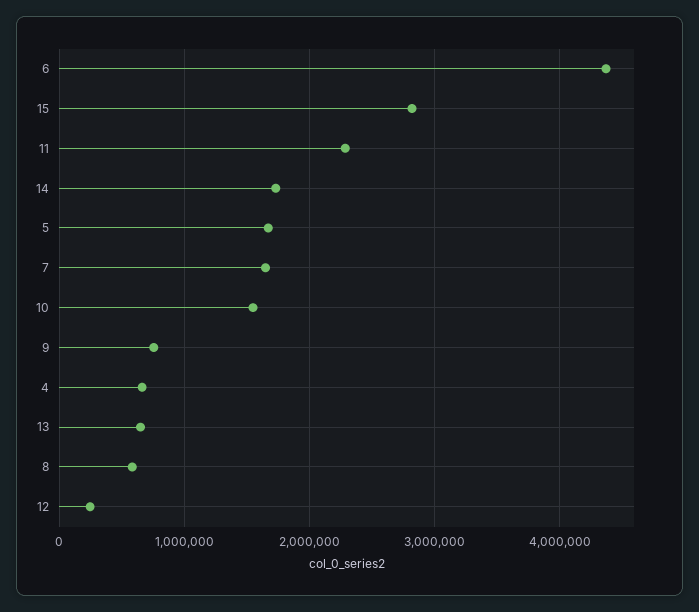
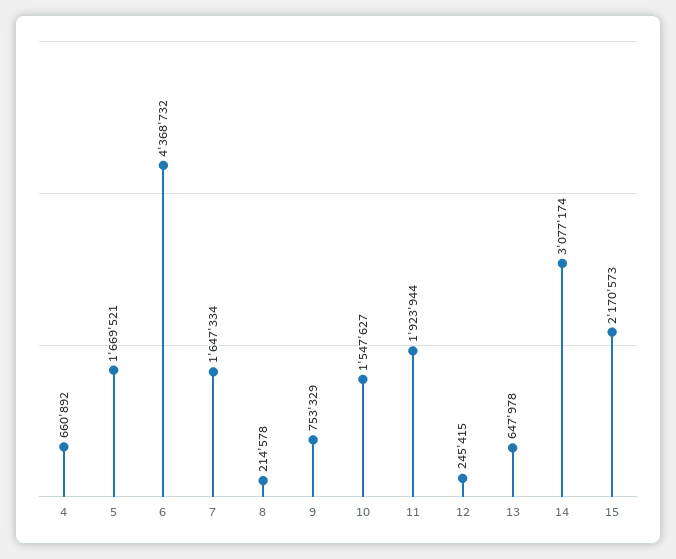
15: 2800000 -> 2170573
11: 2300000 -> 1923944
14: 1700000 -> 3077174
8: 600000 -> 214578

